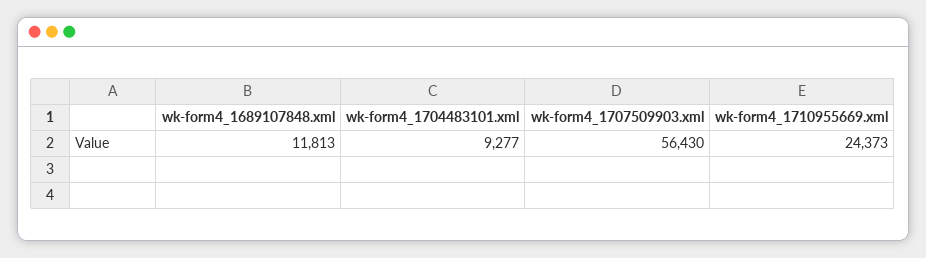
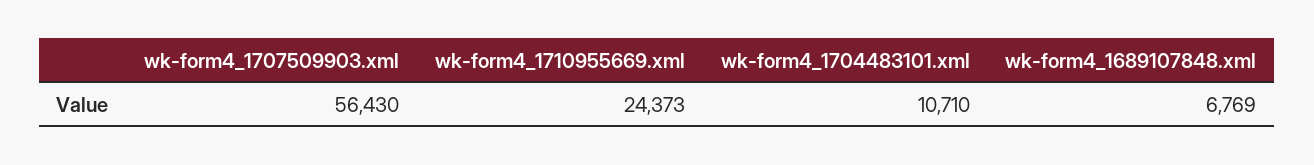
wk-form4_1689107848.xml: 11813 -> 6769
wk-form4_1704483101.xml: 9277 -> 10710

